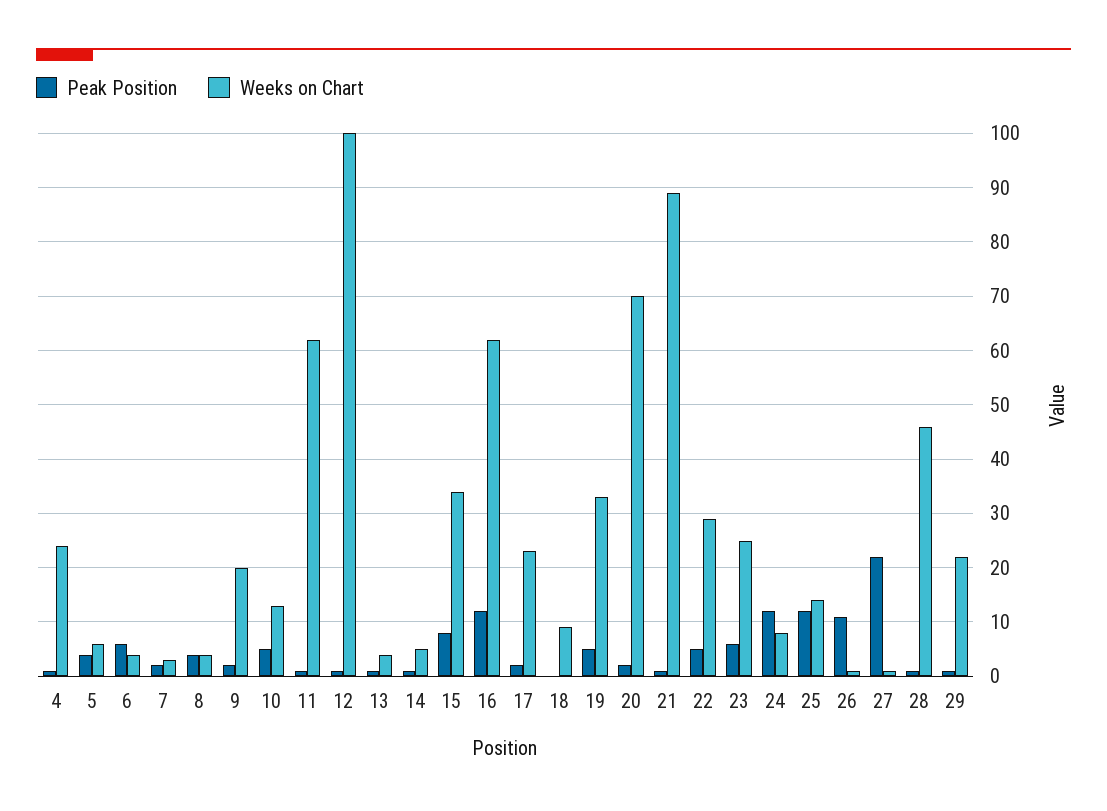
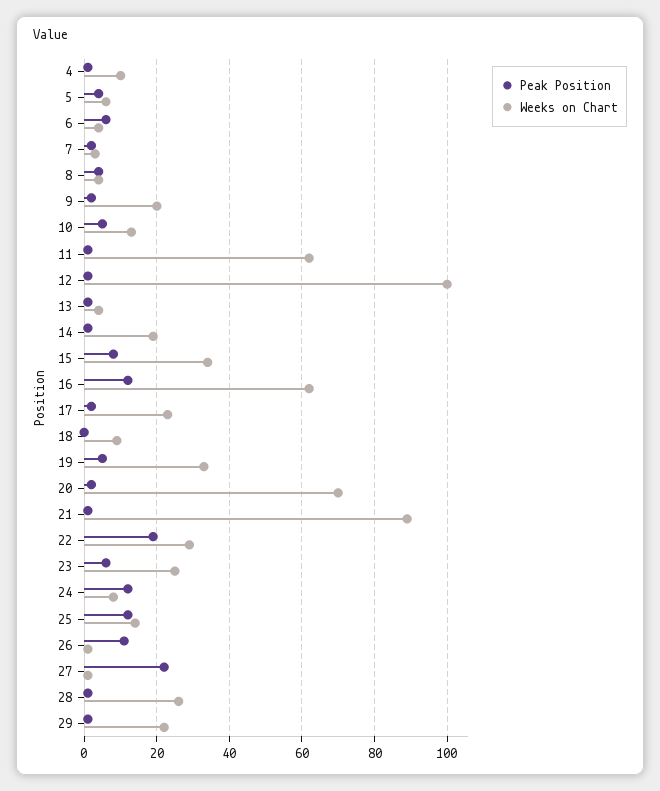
Weeks on Chart, 4: 25 -> 10
Weeks on Chart, 14: 5 -> 20
Peak Position, 22: 5 -> 20
Weeks on Chart, 28: 45 -> 25

